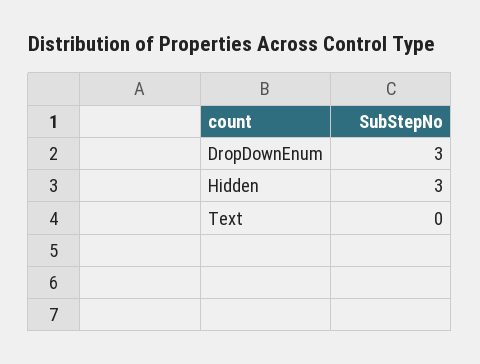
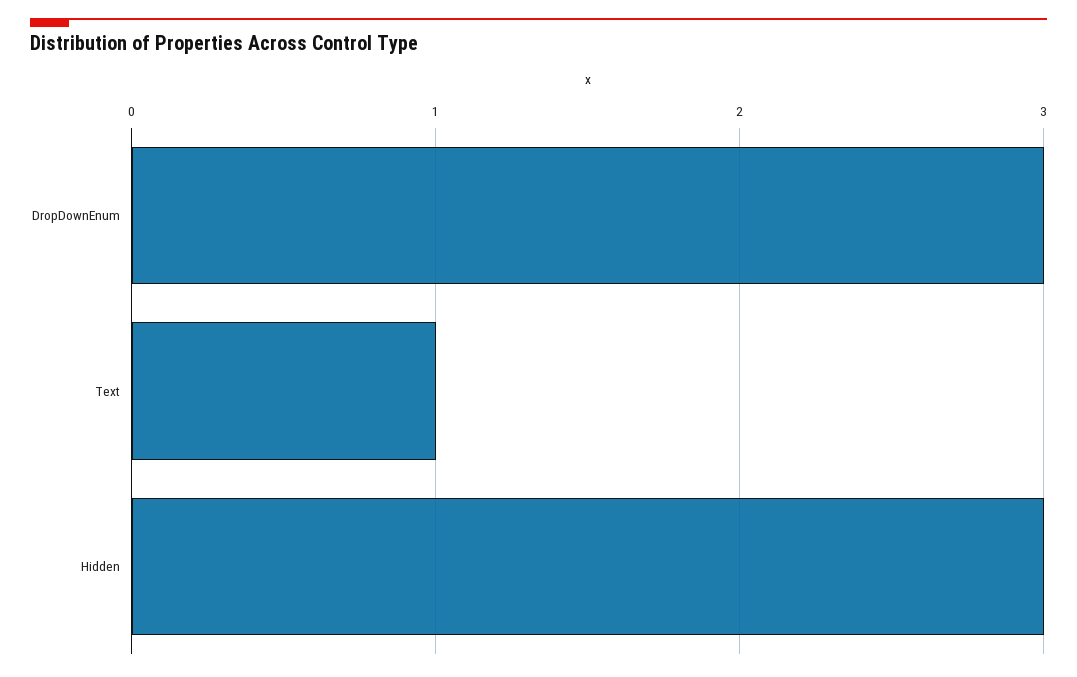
Text: 0 -> 1

